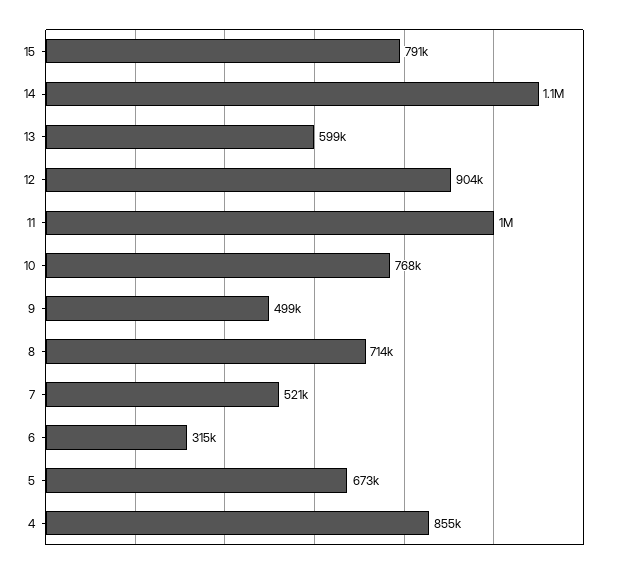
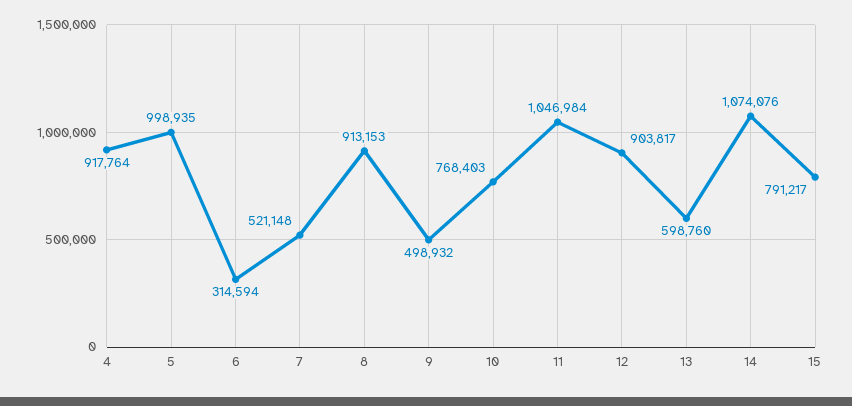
8: 714000 -> 913153
5: 673000 -> 998935
4: 855000 -> 917764

